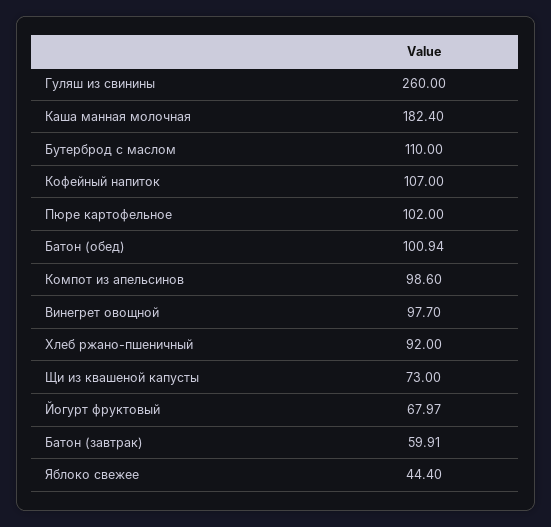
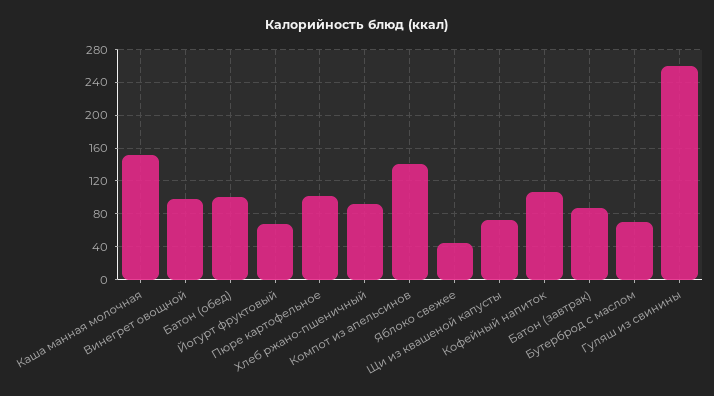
Каша манная молочная: 182.4 -> 150
Бутерброд с маслом: 110 -> 70
Компот из апельсинов: 98.6 -> 140
Батон (завтрак): 59.91 -> 90

